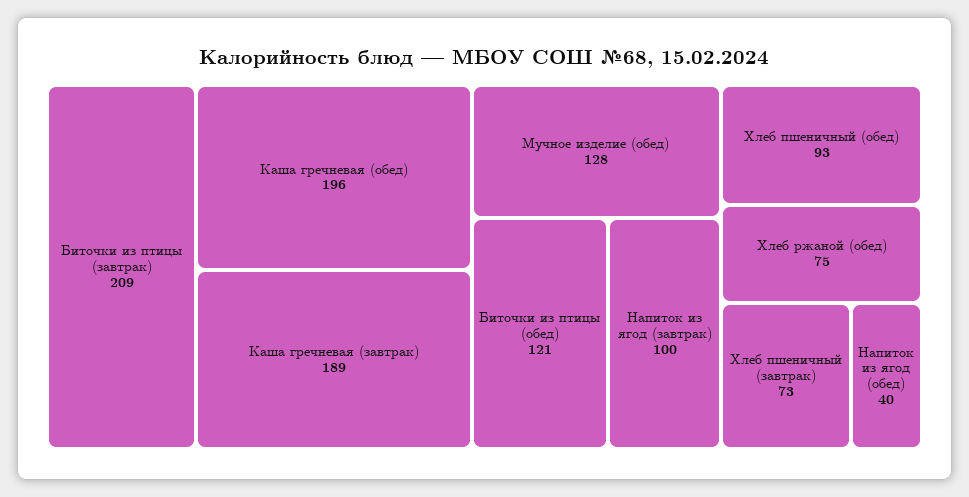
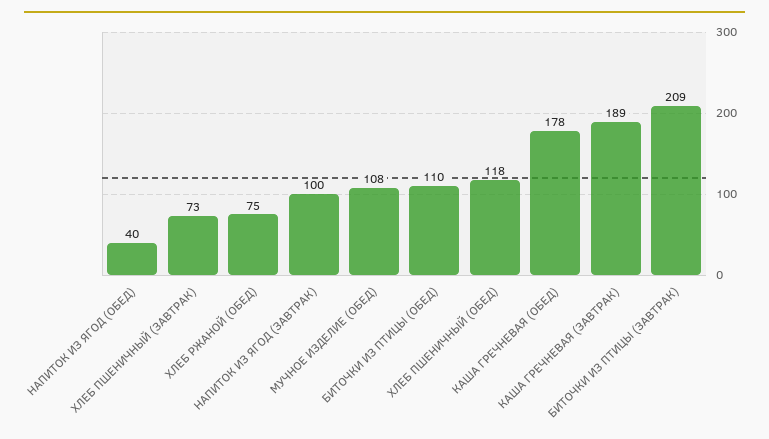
Каша гречневая (обед): 196 -> 178
Мучное изделие (обед): 128 -> 108
Биточки из птицы (обед): 121 -> 110
Хлеб пшеничный (обед): 93 -> 118

